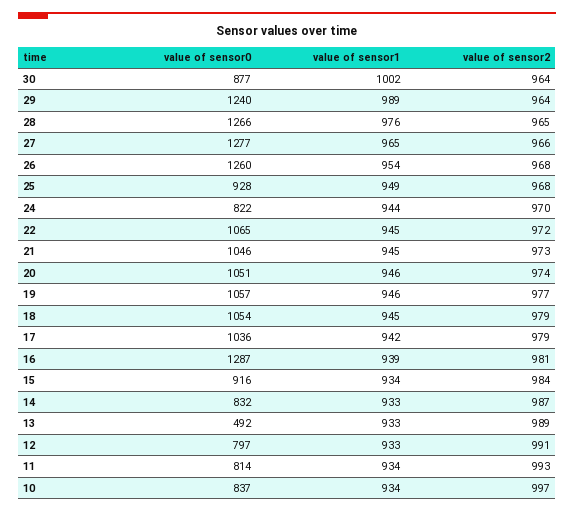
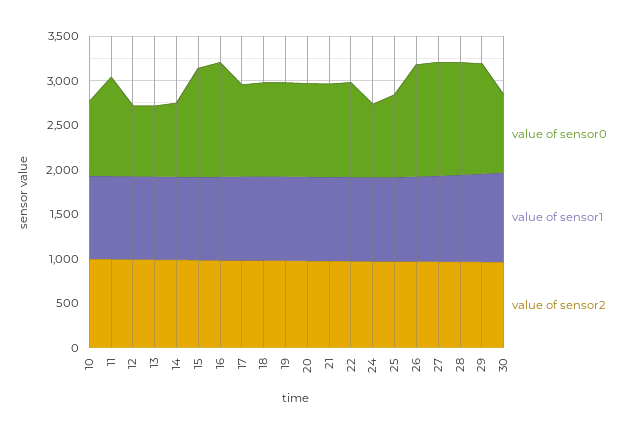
value of sensor0, 15: 916 -> 1200
value of sensor0, 13: 492 -> 800
value of sensor0, 11: 814 -> 1100

